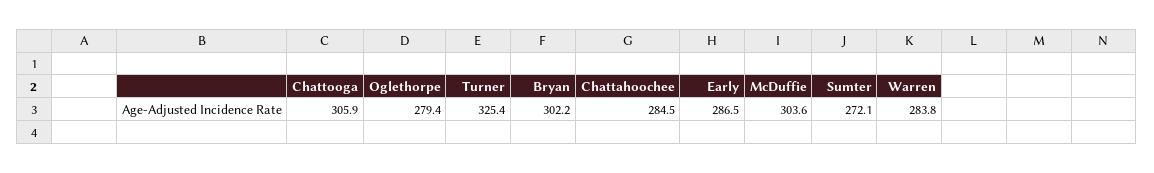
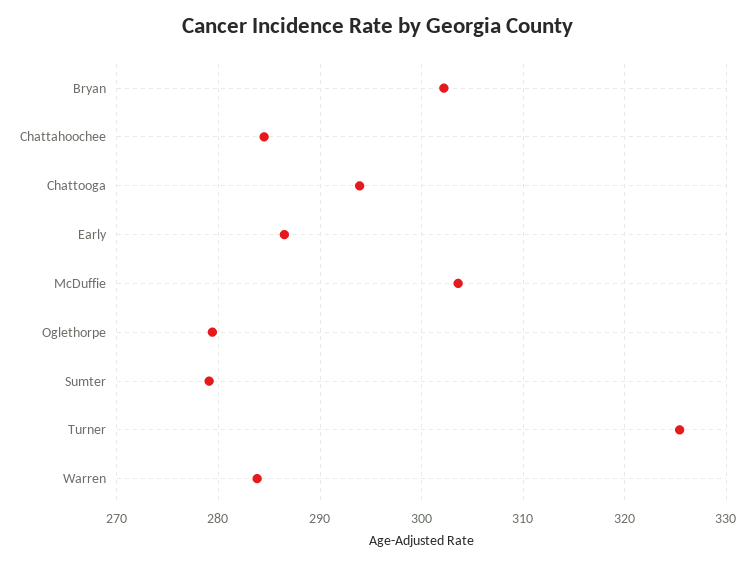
Chattooga: 305.9 -> 294
Sumter: 272.1 -> 279

